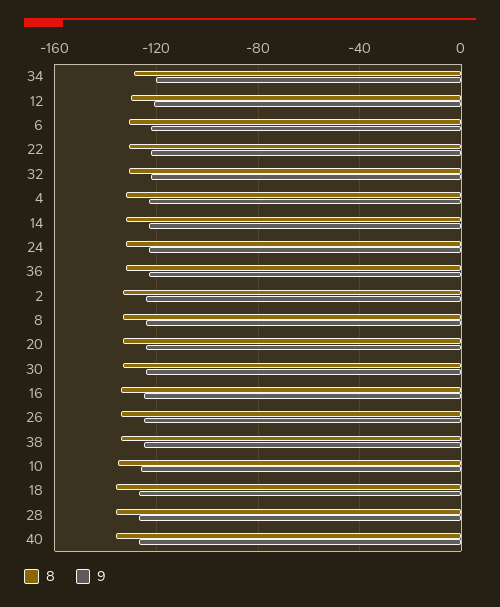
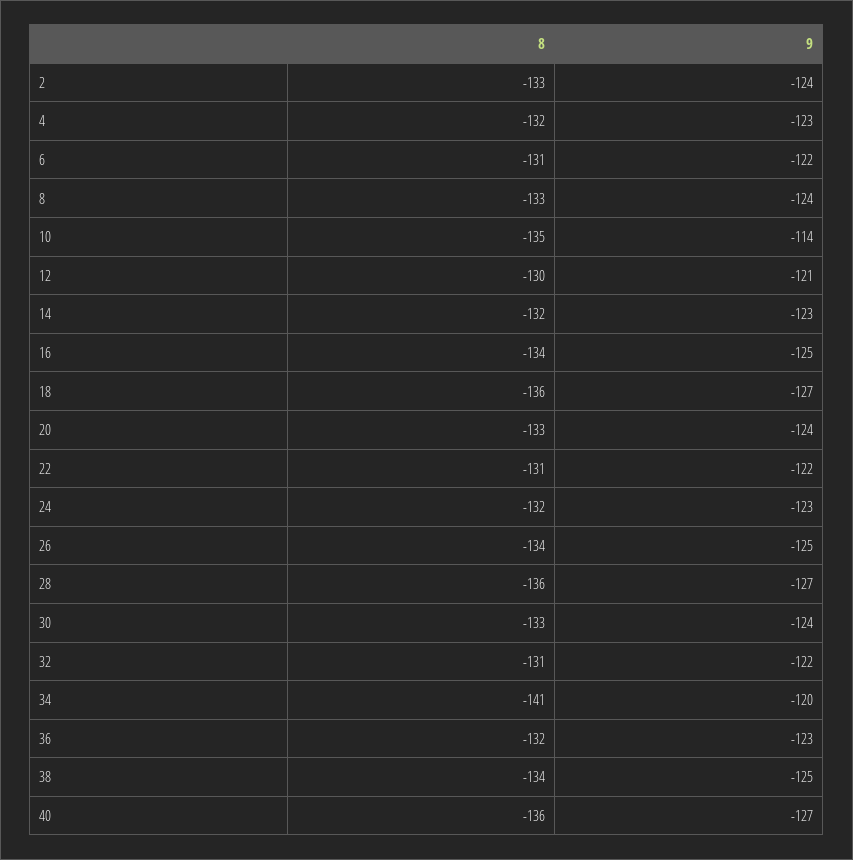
8, 34: -130 -> -141
9, 10: -125 -> -114

